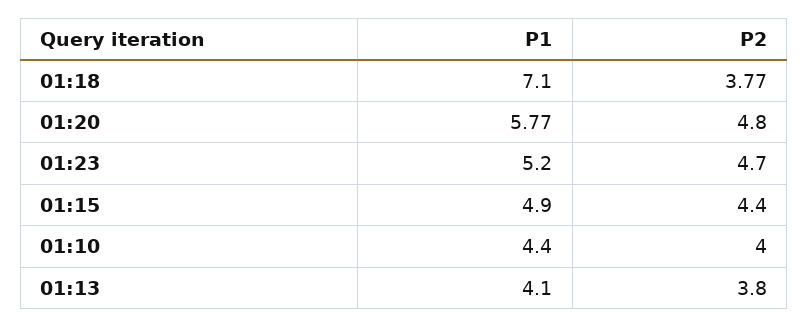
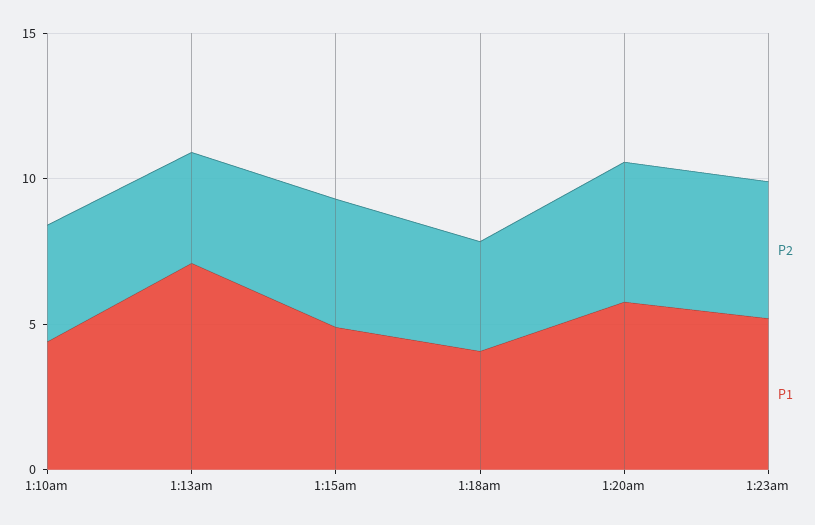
P1, 01:18: 7.1 -> 4
P1, 01:13: 4.1 -> 7

